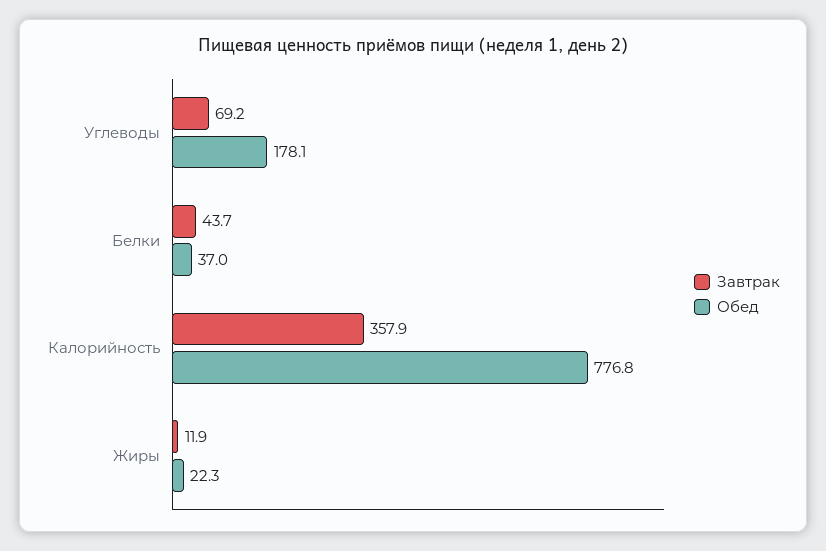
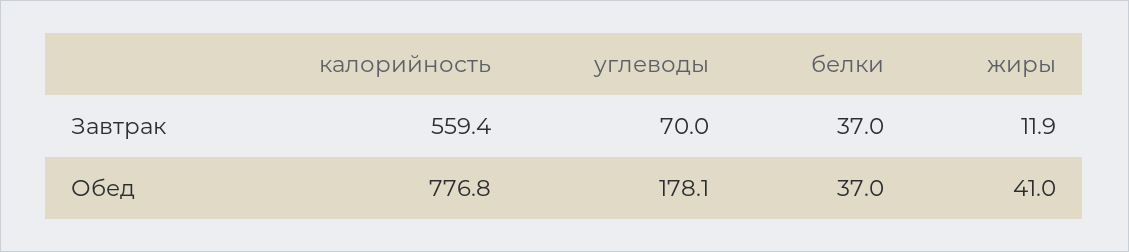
Завтрак, Углеводы: 69.2 -> 70
Завтрак, Белки: 43.7 -> 37
Завтрак, Калорийность: 357.9 -> 559.4
Обед, Жиры: 22.3 -> 41

